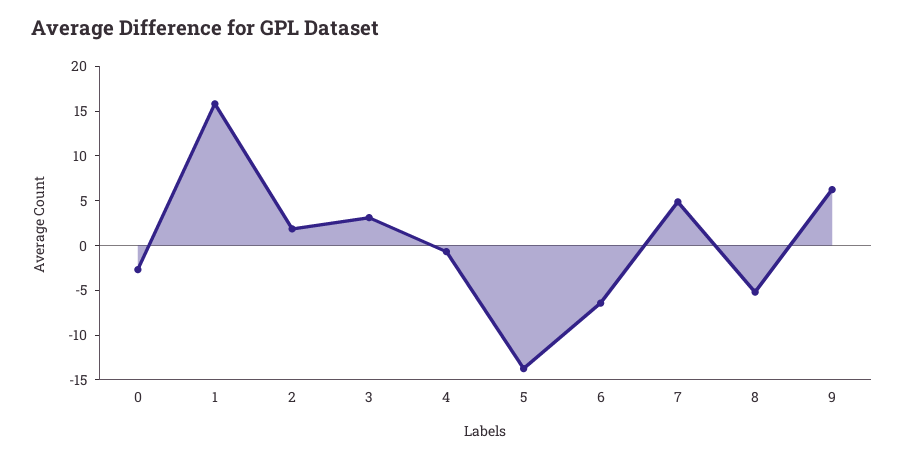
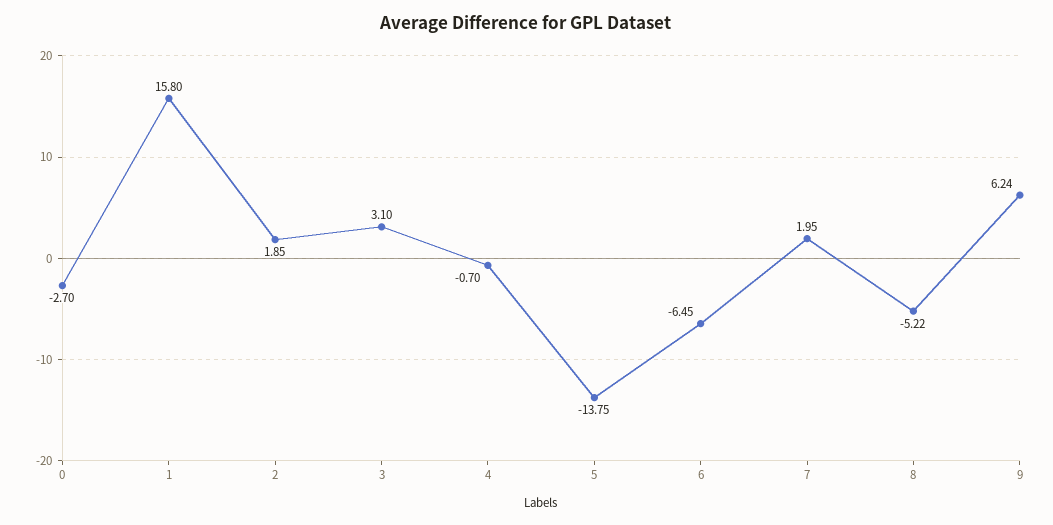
7: 5 -> 1.95

